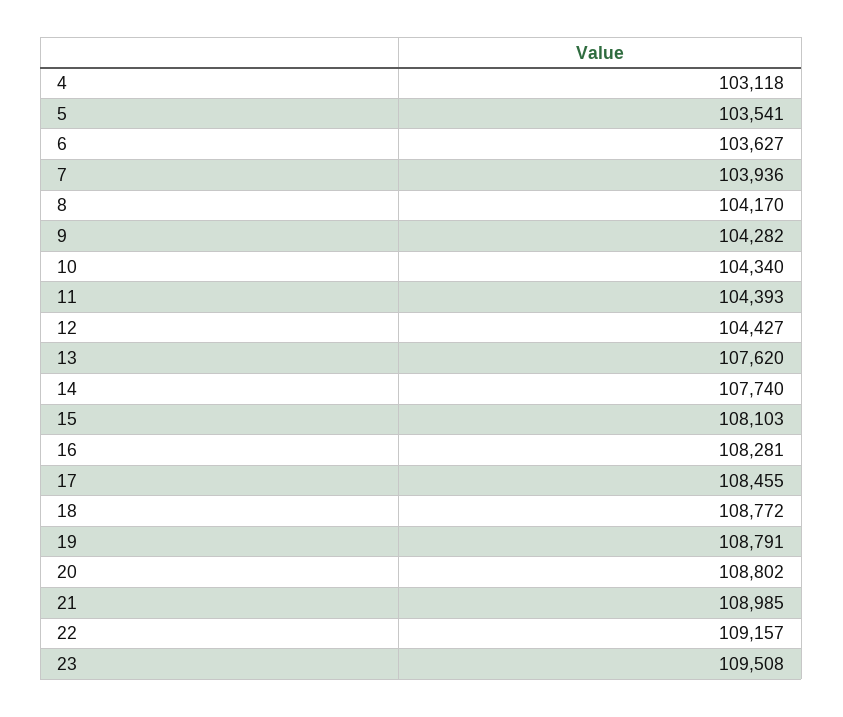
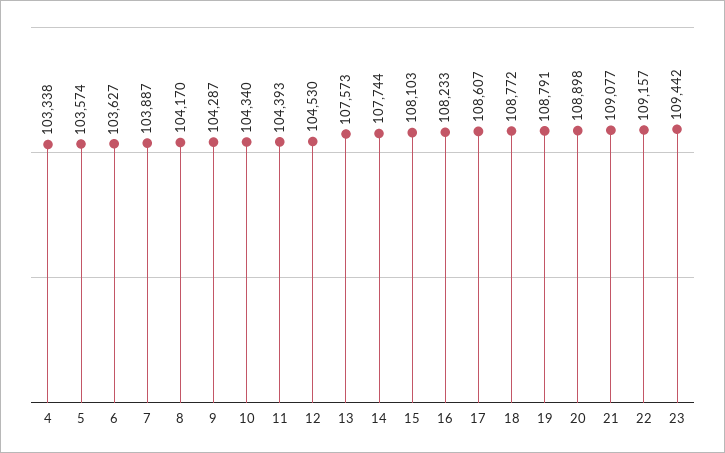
4: 103118 -> 103338
5: 103541 -> 103574
7: 103936 -> 103887
9: 104282 -> 104287
12: 104427 -> 104530
13: 107620 -> 107573
14: 107740 -> 107744
16: 108281 -> 108233
17: 108455 -> 108607
20: 108802 -> 108898
21: 108985 -> 109077
23: 109508 -> 109442

